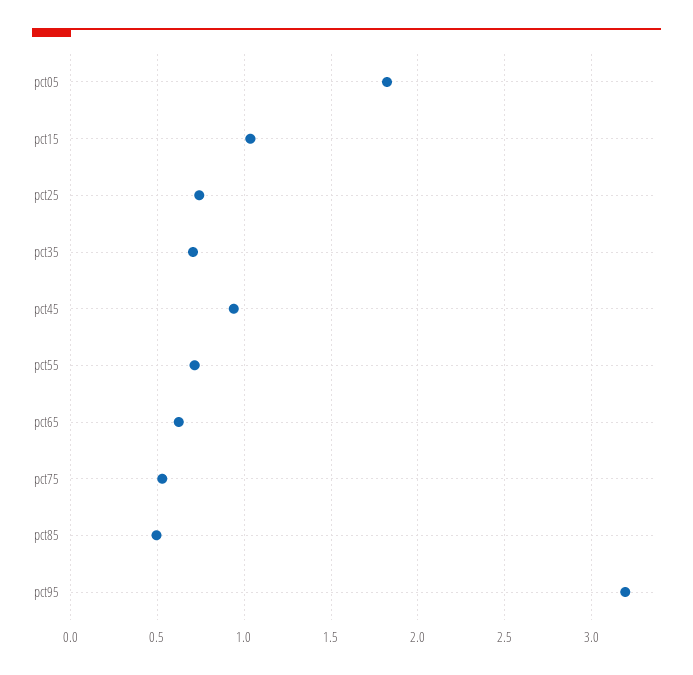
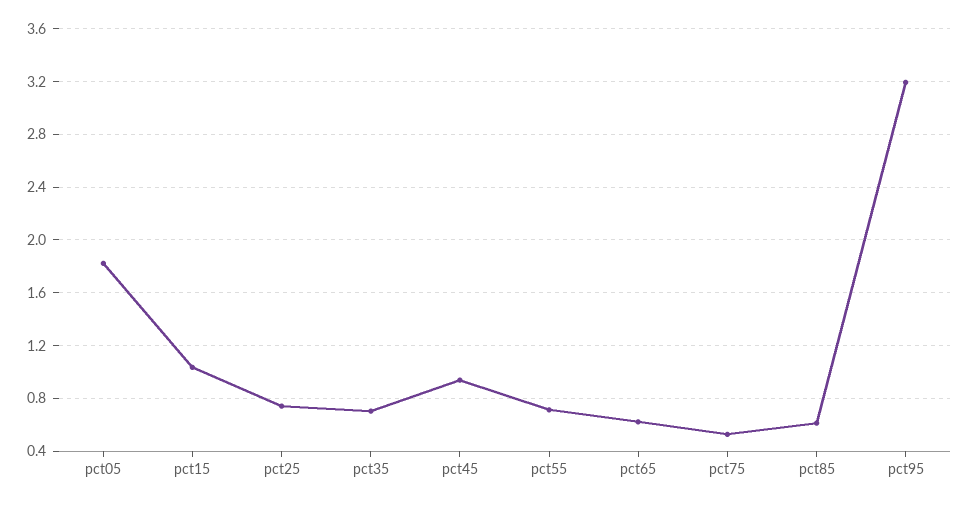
pct85: 0.5 -> 0.6

